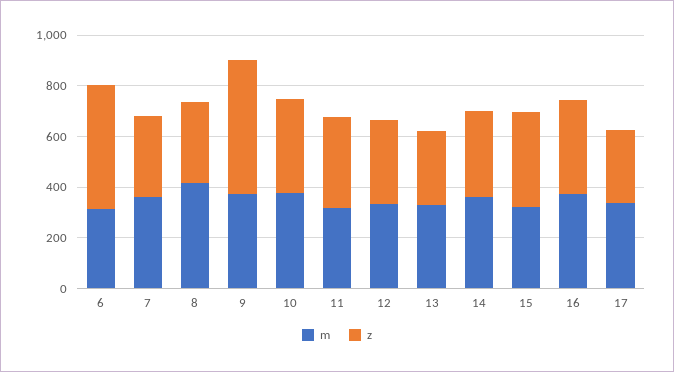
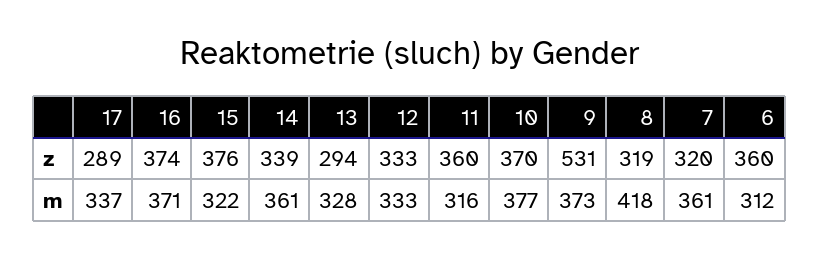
z, 6: 500 -> 360

